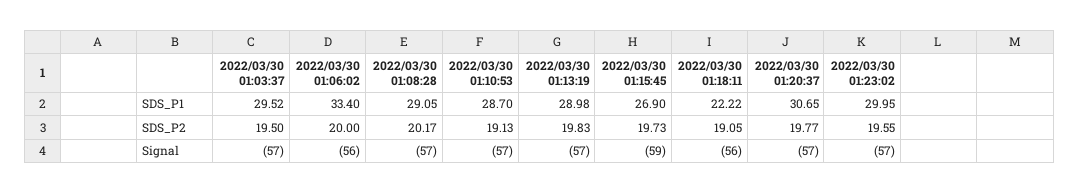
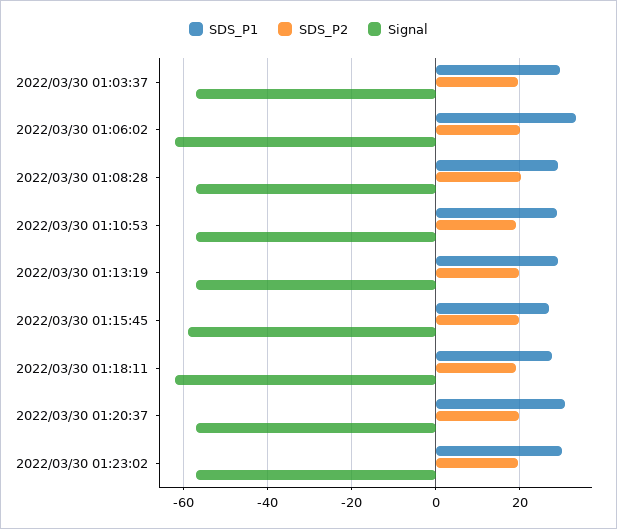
SDS_P1, 2022/03/30 01:18:11: 22.22 -> 28
Signal, 2022/03/30 01:06:02: -56 -> -62
Signal, 2022/03/30 01:18:11: -56 -> -62

